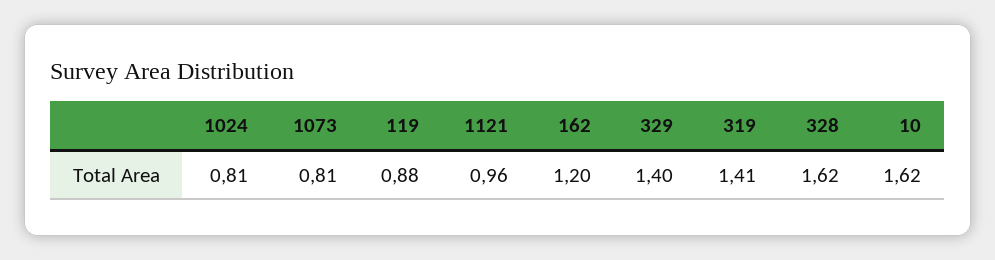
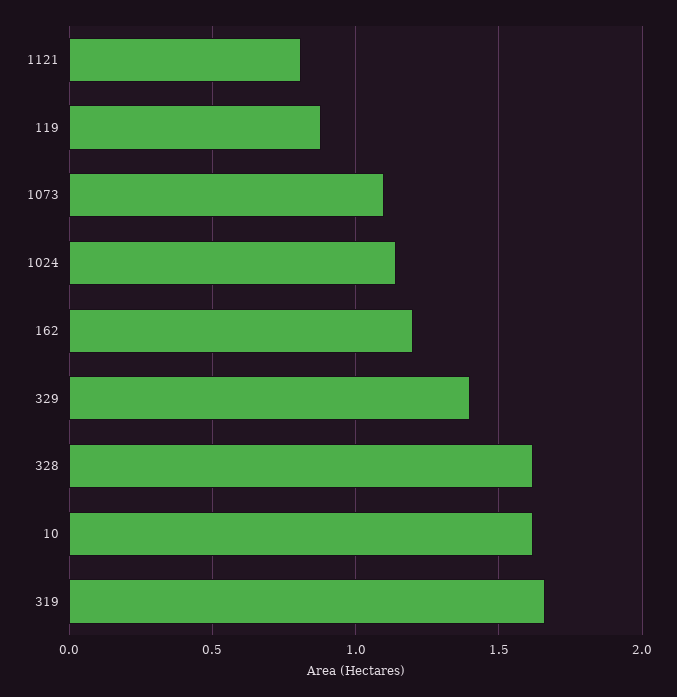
1024: 0.81 -> 1.15
1073: 0.81 -> 1.1
1121: 0.96 -> 0.8
319: 1.41 -> 1.65

